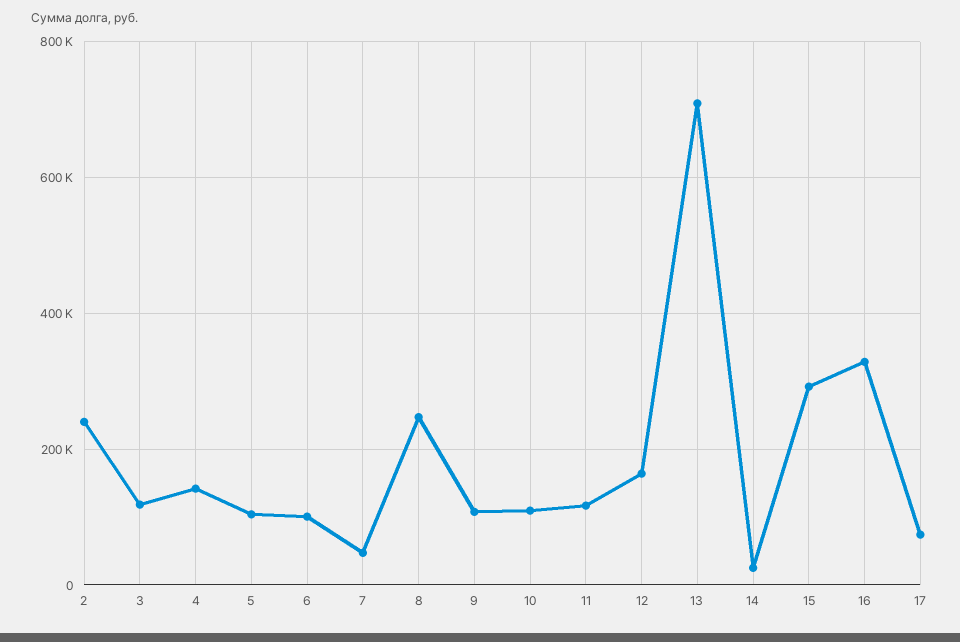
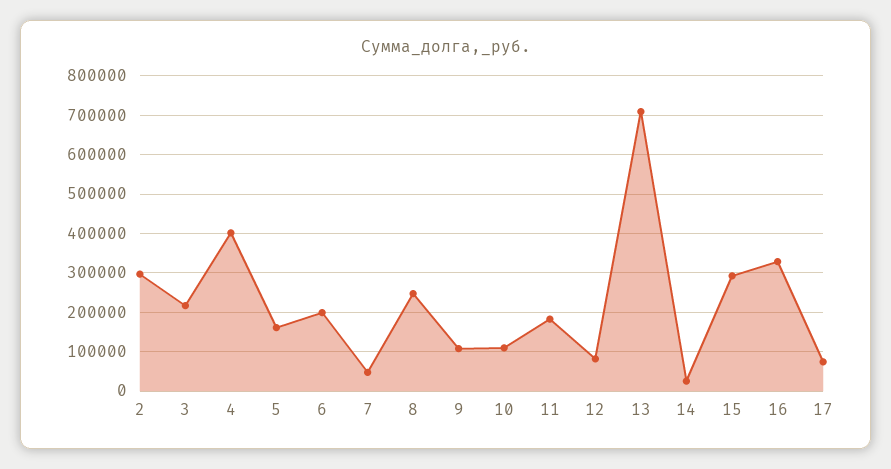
2: 240000 -> 300000
3: 120000 -> 220000
4: 140000 -> 400000
5: 100000 -> 160000
6: 100000 -> 200000
11: 120000 -> 180000
12: 160000 -> 80000

